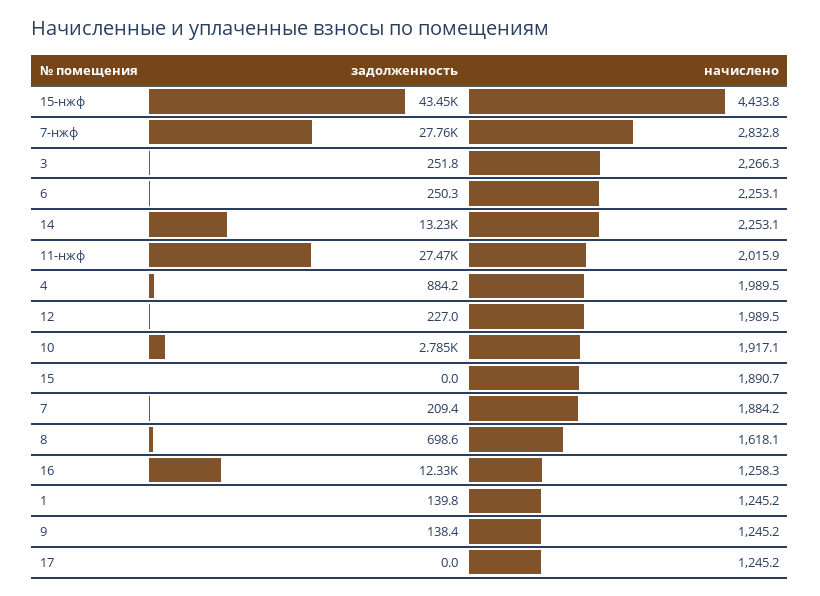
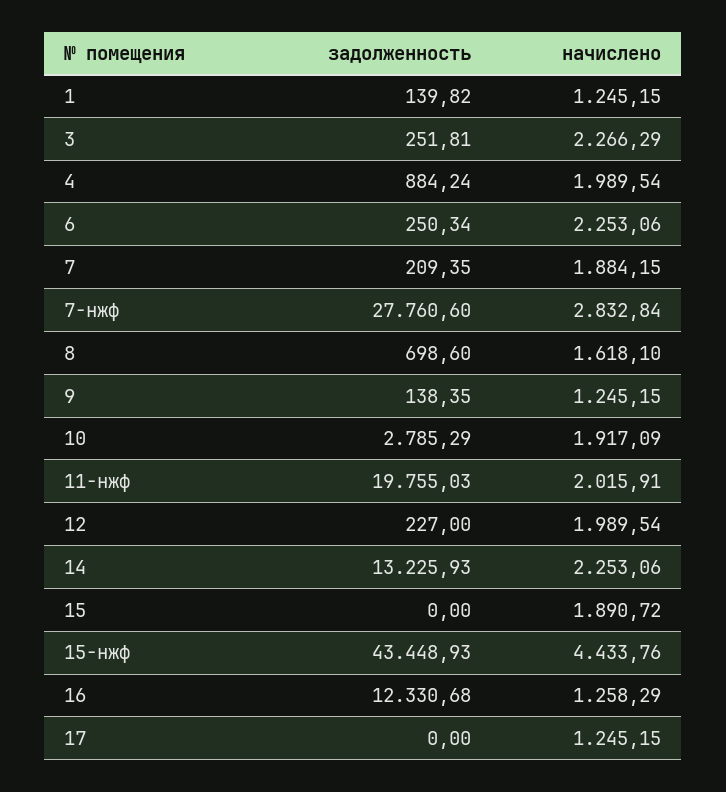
задолженность, 11-нжф: 27470 -> 19755.03

